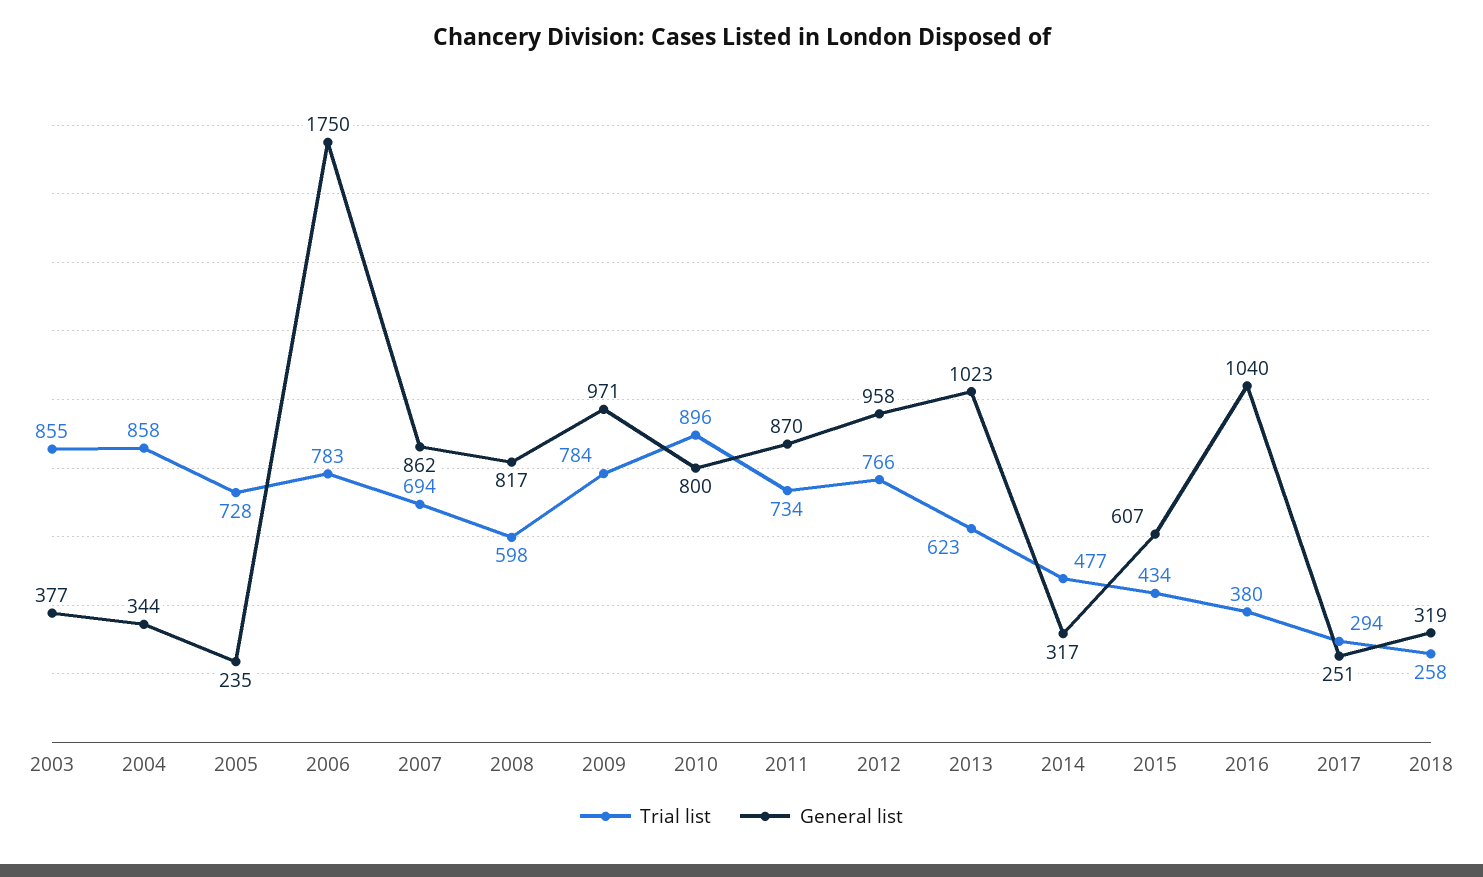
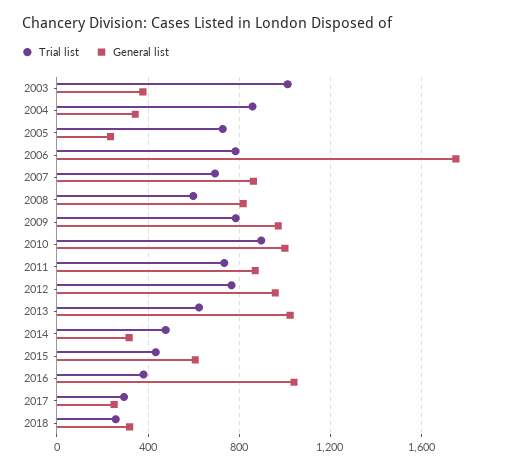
Trial list, 2003: 855 -> 1000
General list, 2010: 800 -> 1000

